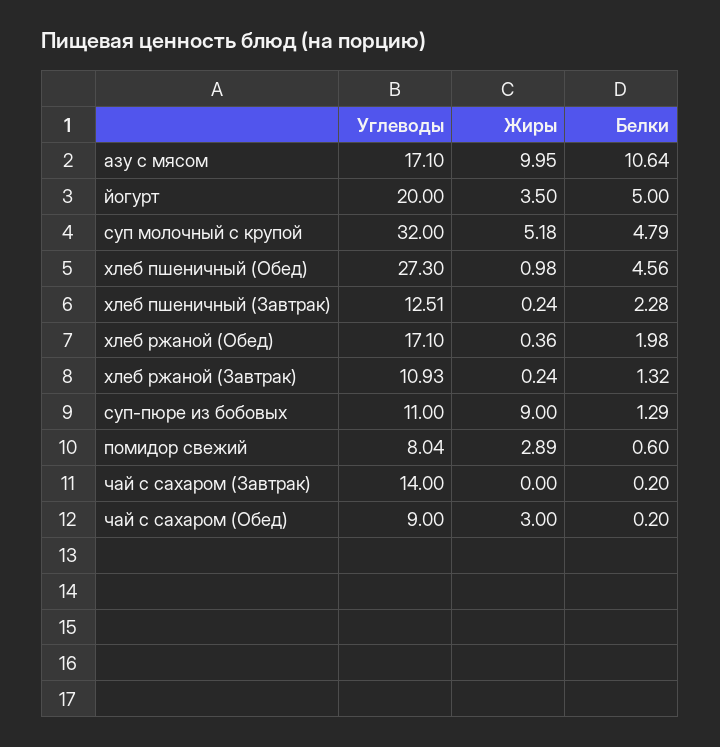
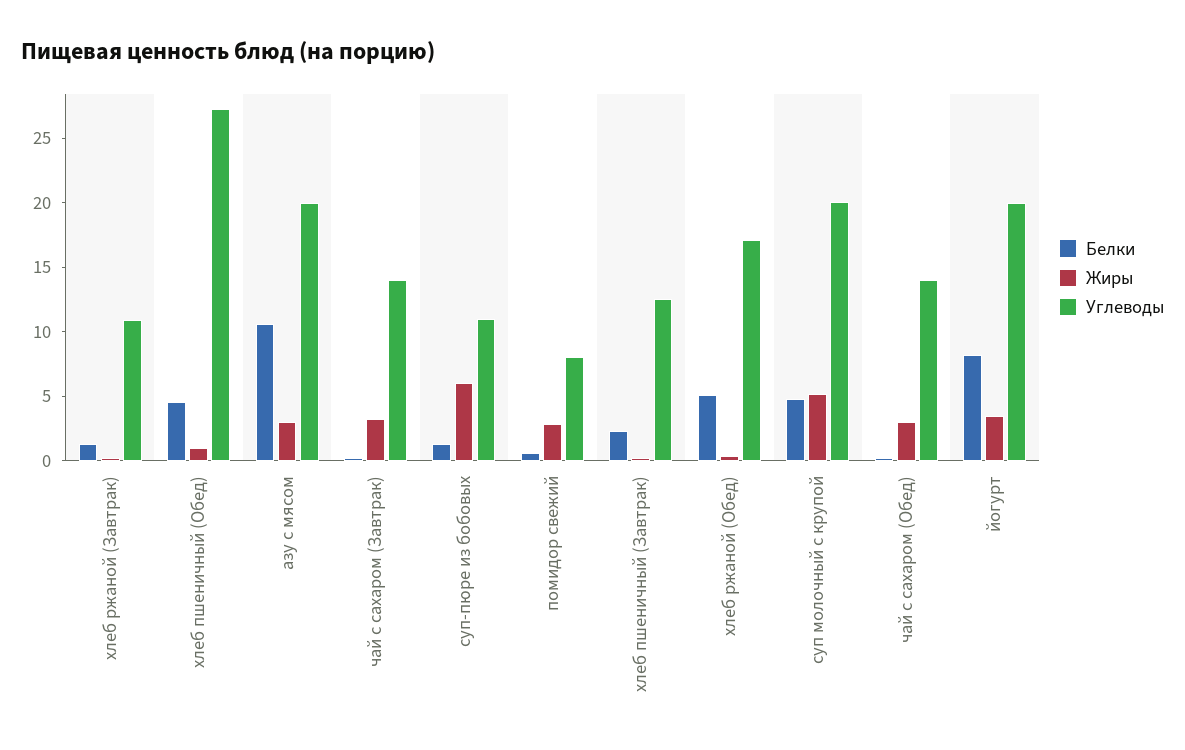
Углеводы, азу с мясом: 17.1 -> 20
Жиры, азу с мясом: 9.95 -> 3
Белки, йогурт: 5 -> 8
Углеводы, суп молочный с крупой: 32 -> 20
Белки, хлеб ржаной (Обед): 1.98 -> 5
Жиры, суп-пюре из бобовых: 9 -> 6
Жиры, чай с сахаром (Завтрак): 0 -> 3
Углеводы, чай с сахаром (Обед): 9 -> 14

